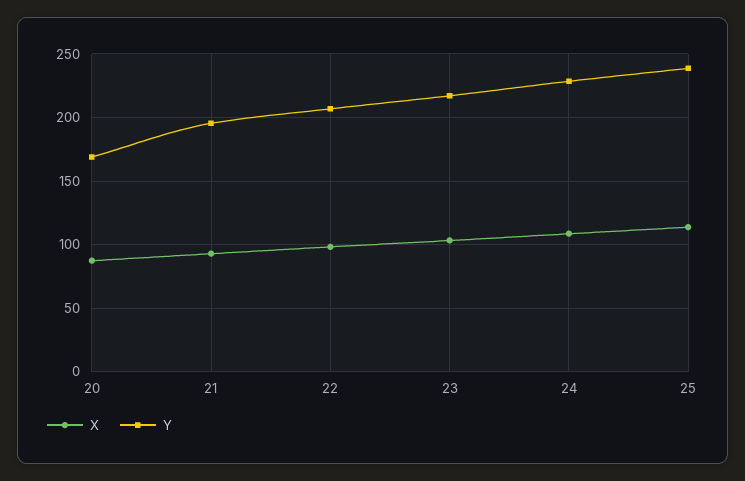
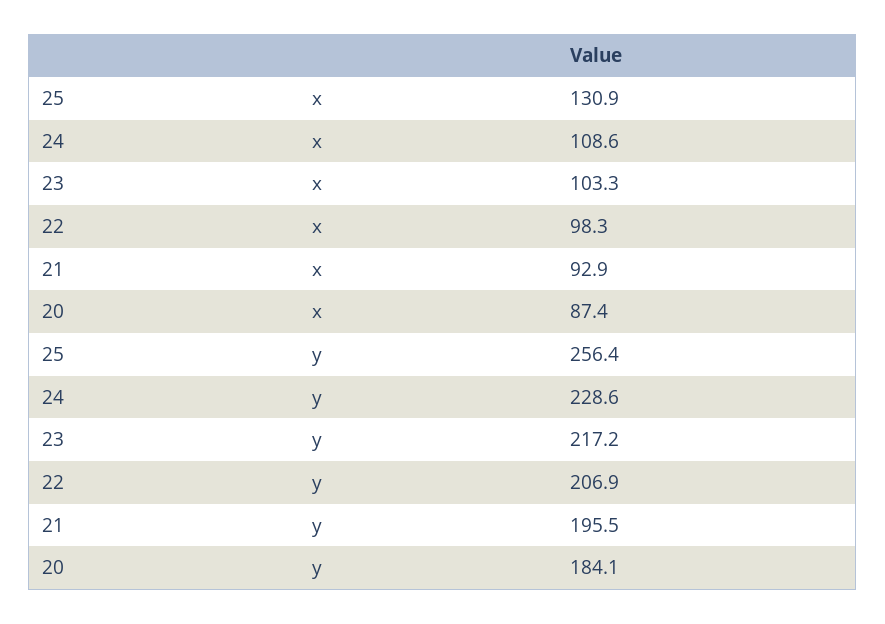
Y, 20: 170 -> 184.1
X, 25: 115 -> 130.9
Y, 25: 240 -> 256.4

